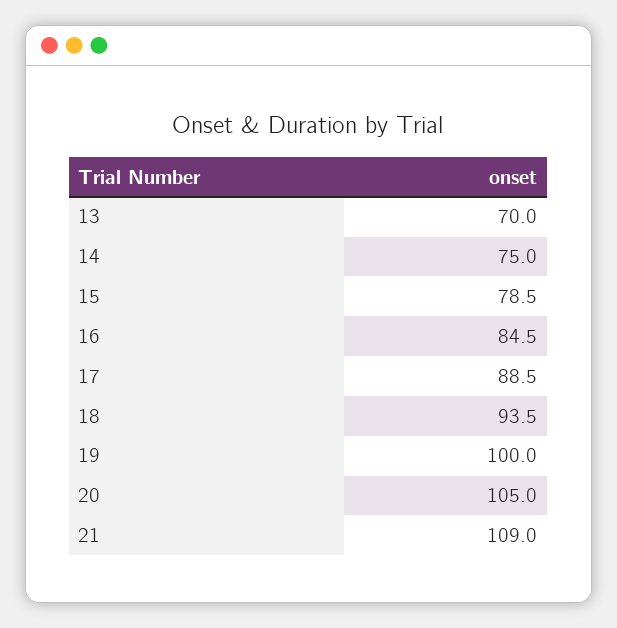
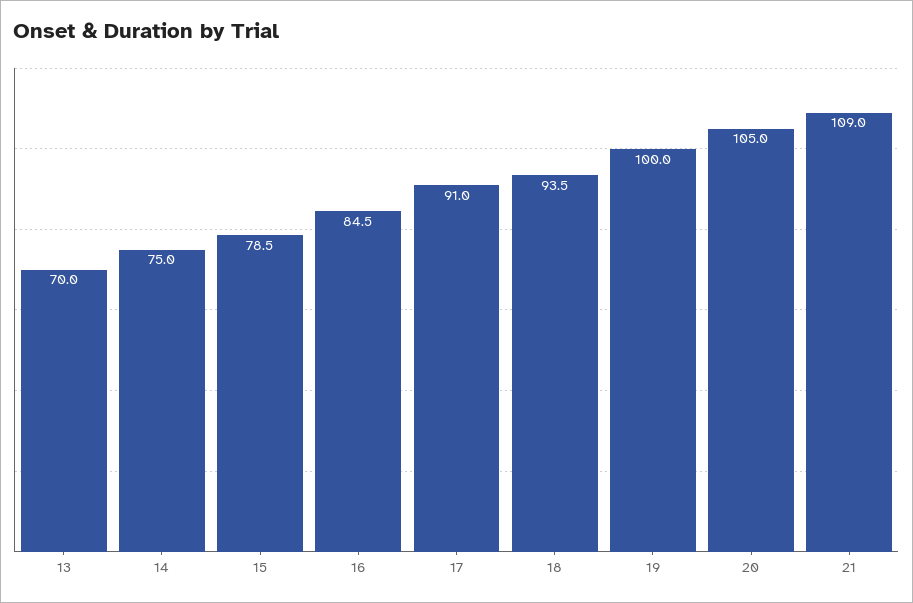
17: 88.5 -> 91

